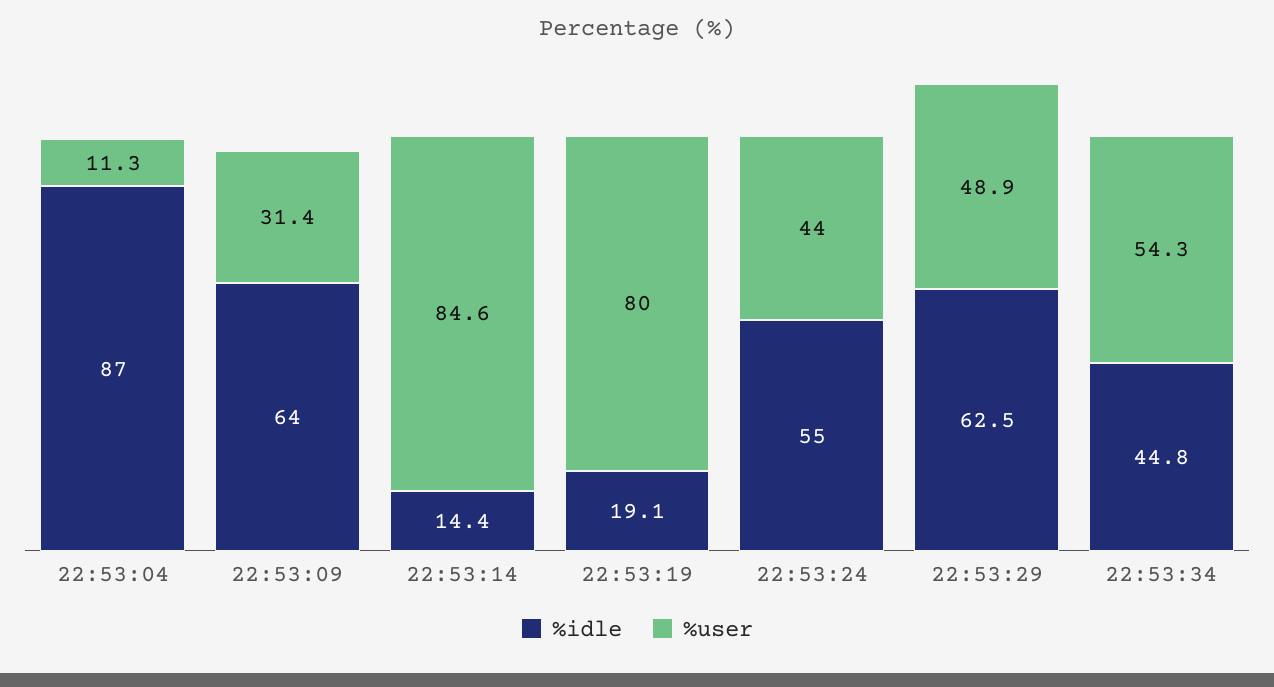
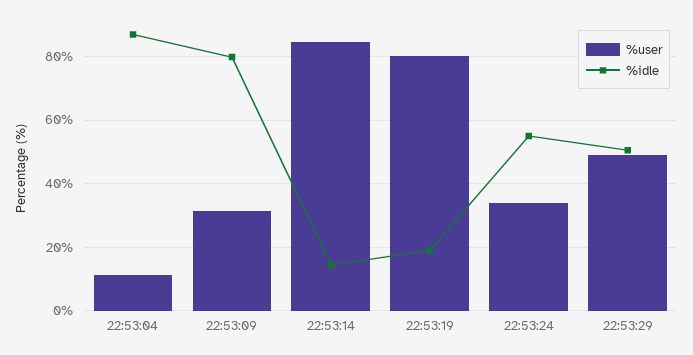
%idle, 22:53:09: 64 -> 80
%user, 22:53:24: 44 -> 34
%idle, 22:53:29: 62.5 -> 50
%idle, 22:53:34: 44.8 -> none
%user, 22:53:34: 54.3 -> none

